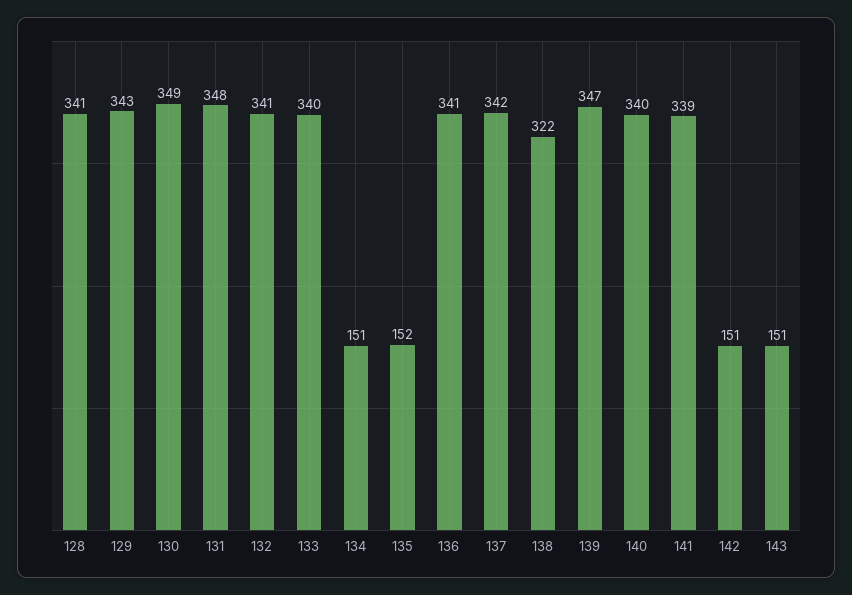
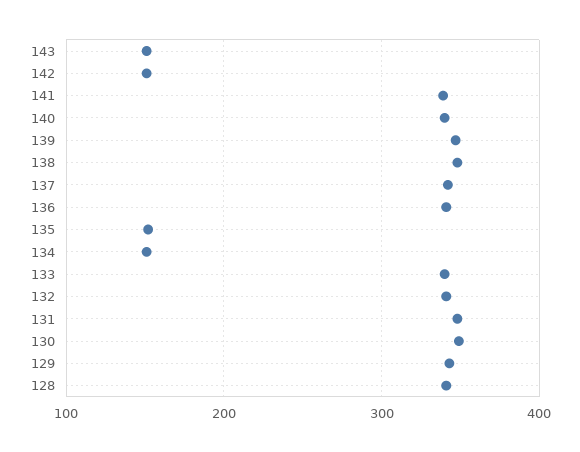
138: 322 -> 350

